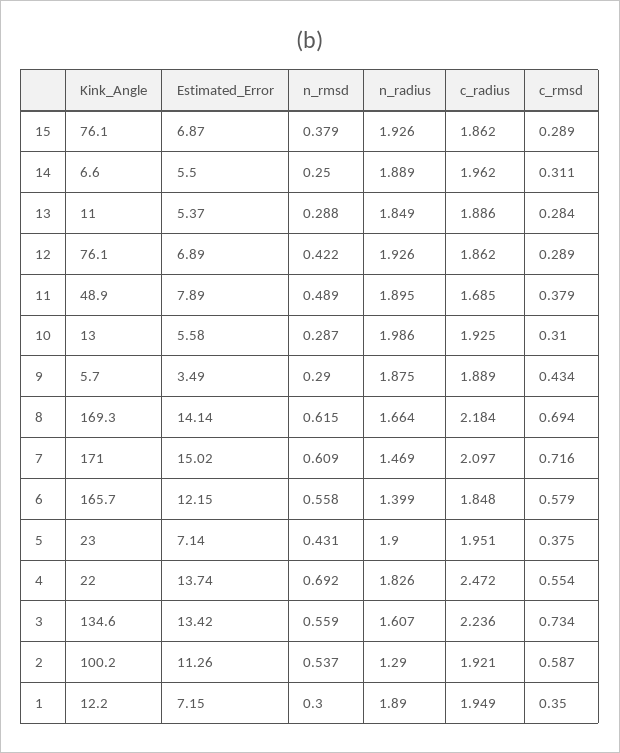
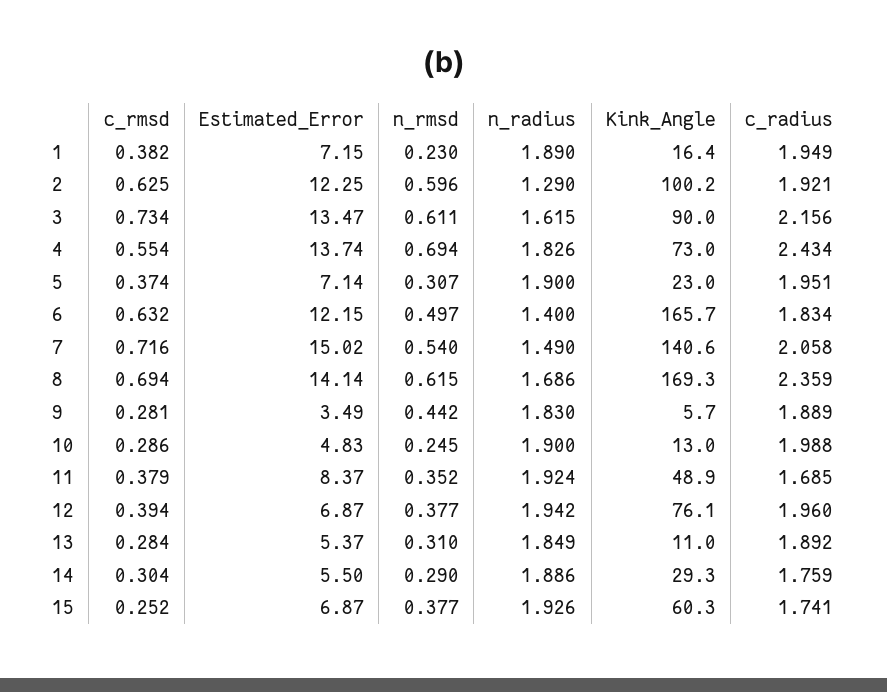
Kink_Angle, 15: 76.1 -> 60.3
n_rmsd, 15: 0.379 -> 0.377
c_radius, 15: 1.862 -> 1.741
c_rmsd, 15: 0.289 -> 0.252
Kink_Angle, 14: 6.6 -> 29.3
n_rmsd, 14: 0.25 -> 0.29
n_radius, 14: 1.889 -> 1.886
c_radius, 14: 1.962 -> 1.759
c_rmsd, 14: 0.311 -> 0.304
n_rmsd, 13: 0.288 -> 0.31
c_radius, 13: 1.886 -> 1.892
Estimated_Error, 12: 6.89 -> 6.87
n_rmsd, 12: 0.422 -> 0.377
n_radius, 12: 1.926 -> 1.942
c_radius, 12: 1.862 -> 1.96
c_rmsd, 12: 0.289 -> 0.394
Estimated_Error, 11: 7.89 -> 8.37
n_rmsd, 11: 0.489 -> 0.352
n_radius, 11: 1.895 -> 1.924
Estimated_Error, 10: 5.58 -> 4.83
n_rmsd, 10: 0.287 -> 0.245
n_radius, 10: 1.986 -> 1.9
c_radius, 10: 1.925 -> 1.988
c_rmsd, 10: 0.31 -> 0.286
n_rmsd, 9: 0.29 -> 0.442
n_radius, 9: 1.875 -> 1.83
c_rmsd, 9: 0.434 -> 0.281
n_radius, 8: 1.664 -> 1.686
c_radius, 8: 2.184 -> 2.359
Kink_Angle, 7: 171 -> 140.6
n_rmsd, 7: 0.609 -> 0.54
n_radius, 7: 1.469 -> 1.49
c_radius, 7: 2.097 -> 2.058
n_rmsd, 6: 0.558 -> 0.497
n_radius, 6: 1.399 -> 1.4
c_radius, 6: 1.848 -> 1.834
c_rmsd, 6: 0.579 -> 0.632
n_rmsd, 5: 0.431 -> 0.307
c_rmsd, 5: 0.375 -> 0.374
Kink_Angle, 4: 22 -> 73
n_rmsd, 4: 0.692 -> 0.694
c_radius, 4: 2.472 -> 2.434
Kink_Angle, 3: 134.6 -> 90
Estimated_Error, 3: 13.42 -> 13.47
n_rmsd, 3: 0.559 -> 0.611
n_radius, 3: 1.607 -> 1.615
c_radius, 3: 2.236 -> 2.156
Estimated_Error, 2: 11.26 -> 12.25
n_rmsd, 2: 0.537 -> 0.596
c_rmsd, 2: 0.587 -> 0.625
Kink_Angle, 1: 12.2 -> 16.4
n_rmsd, 1: 0.3 -> 0.23
c_rmsd, 1: 0.35 -> 0.382

